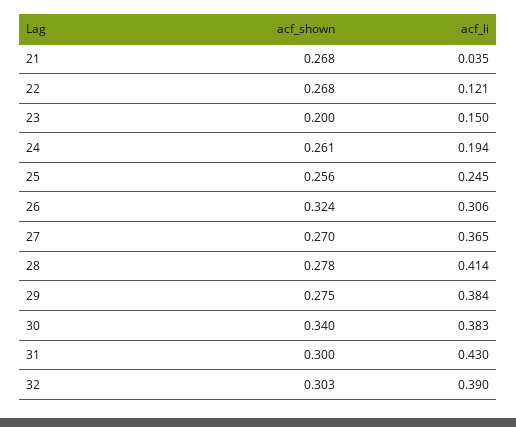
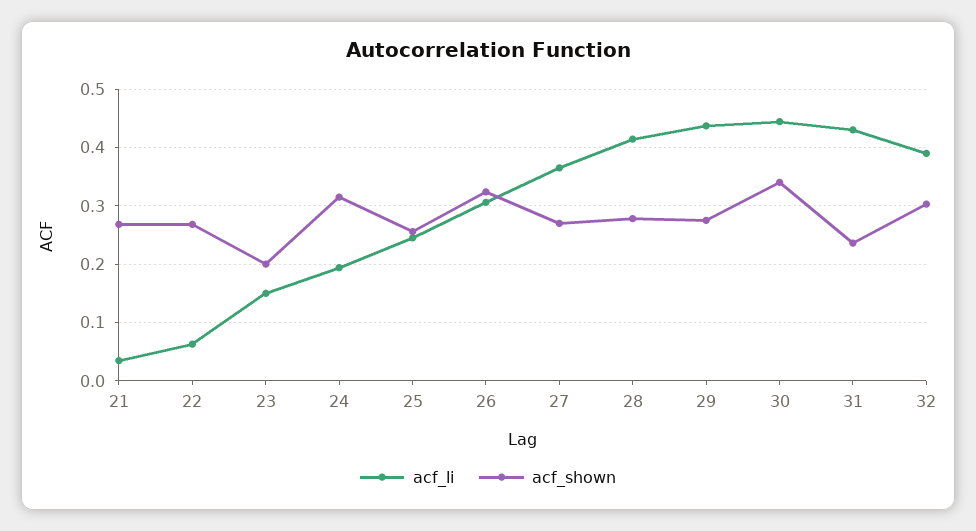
acf_li, 22: 0.121 -> 0.06
acf_shown, 24: 0.261 -> 0.32
acf_li, 29: 0.384 -> 0.44
acf_li, 30: 0.383 -> 0.44
acf_shown, 31: 0.3 -> 0.24

